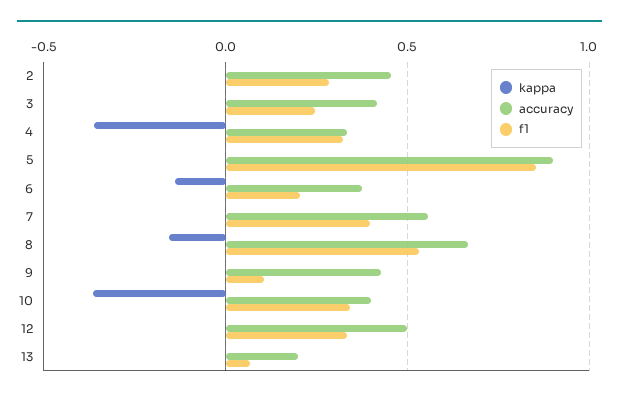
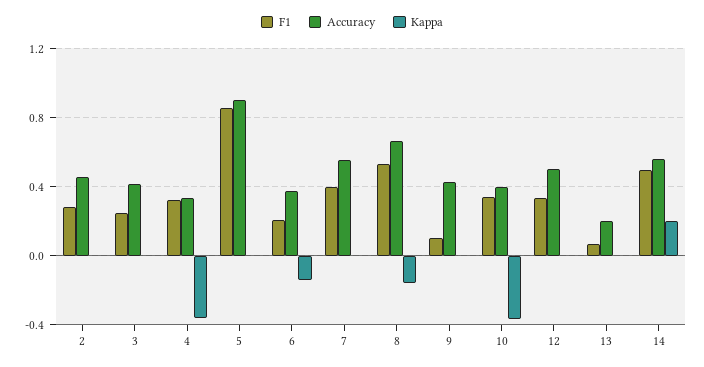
f1, 14: none -> 0.5
accuracy, 14: none -> 0.55
kappa, 14: none -> 0.2

